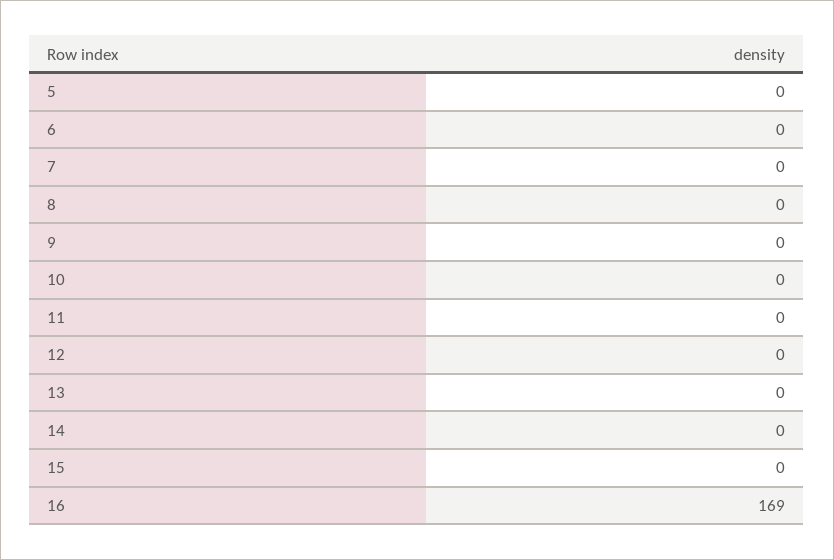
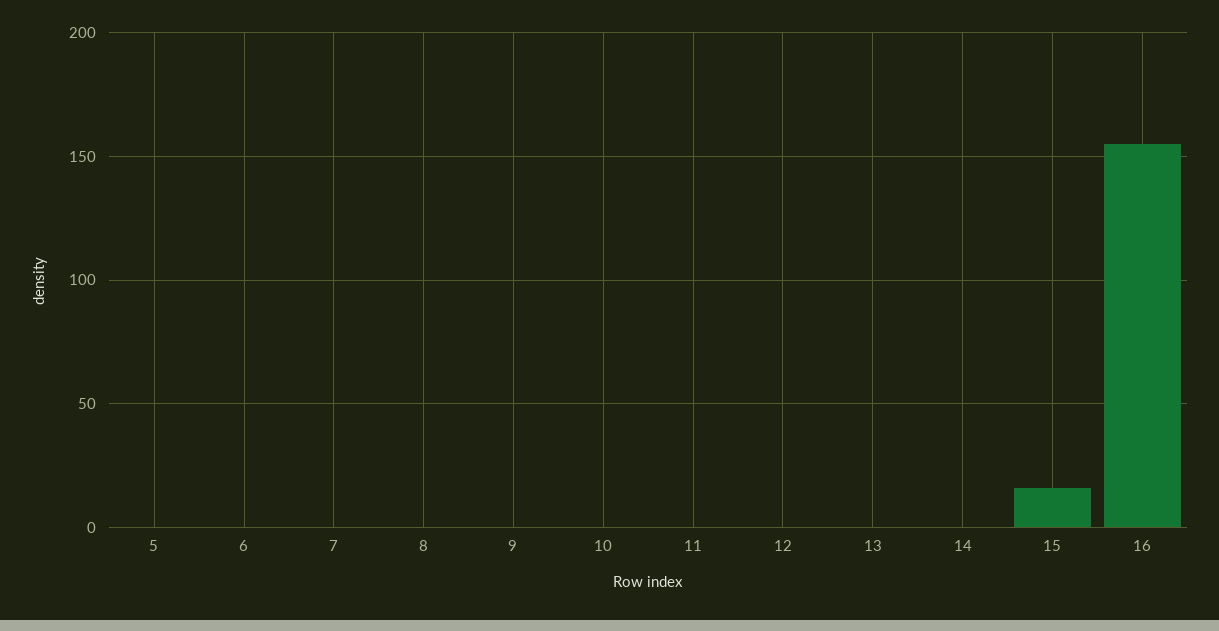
15: 0 -> 15
16: 169 -> 155

